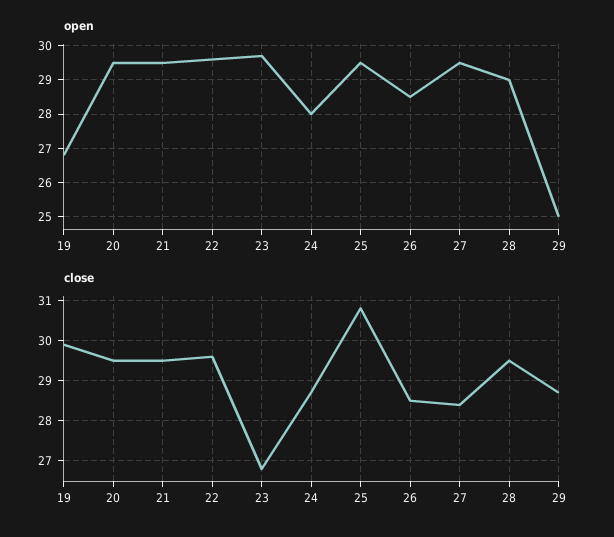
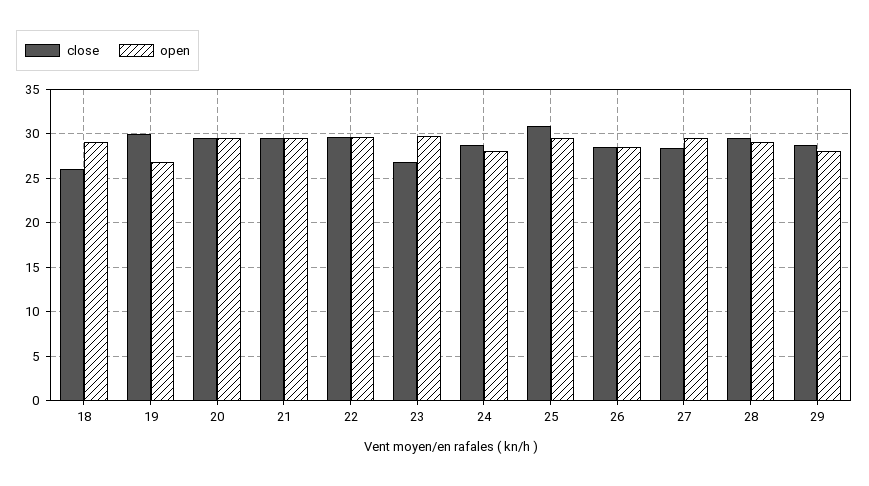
open, 29: 25 -> 28
close, 18: none -> 26
open, 18: none -> 29

